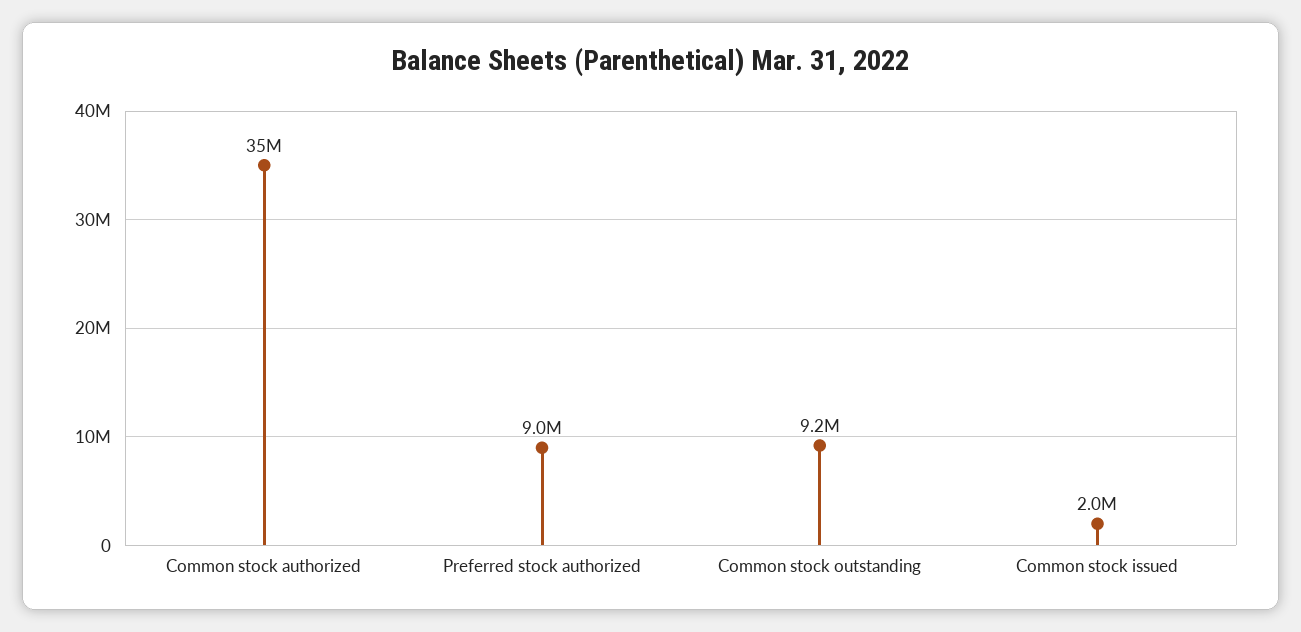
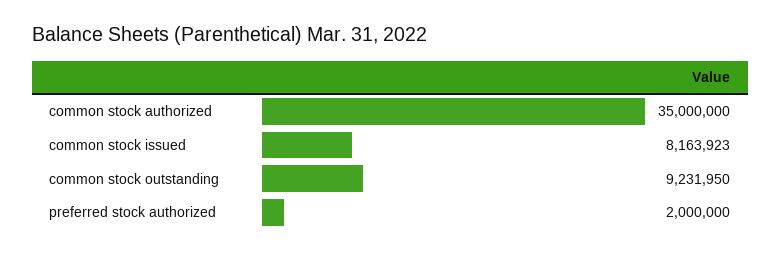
Preferred stock authorized: 9000000 -> 2000000
Common stock issued: 2000000 -> 8163923

